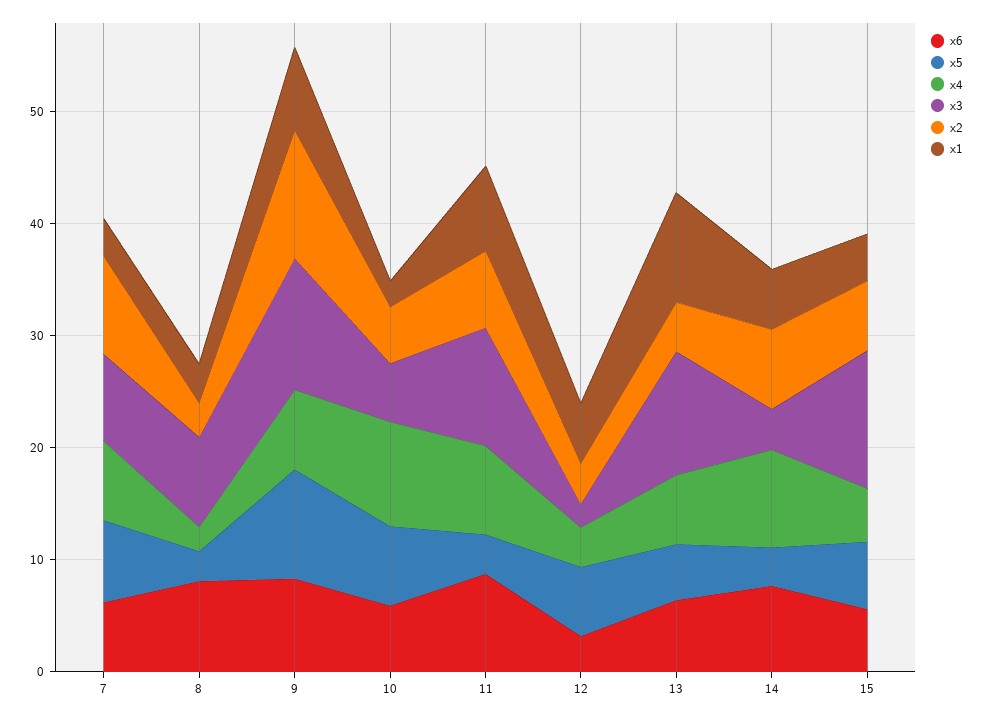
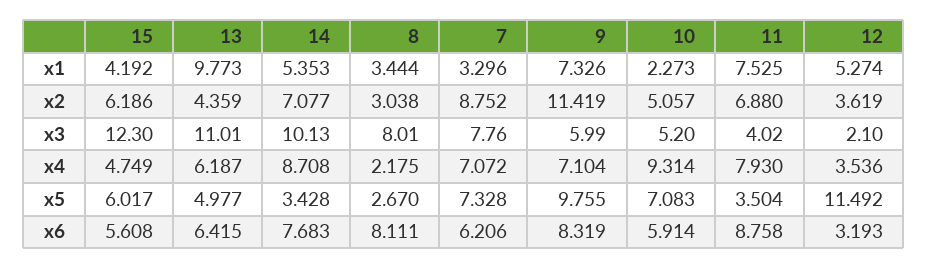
x3, 9: 12 -> 5.99
x3, 11: 10 -> 4.02
x5, 12: 6 -> 11.492
x3, 14: 4 -> 10.13

